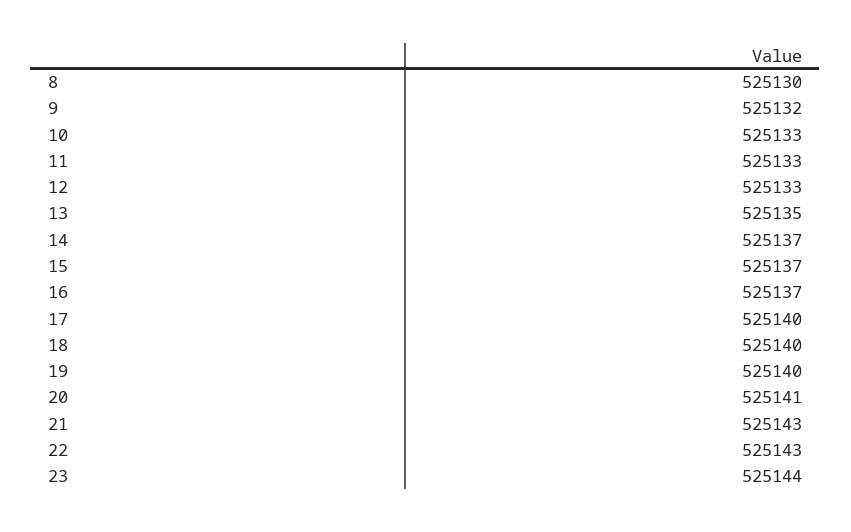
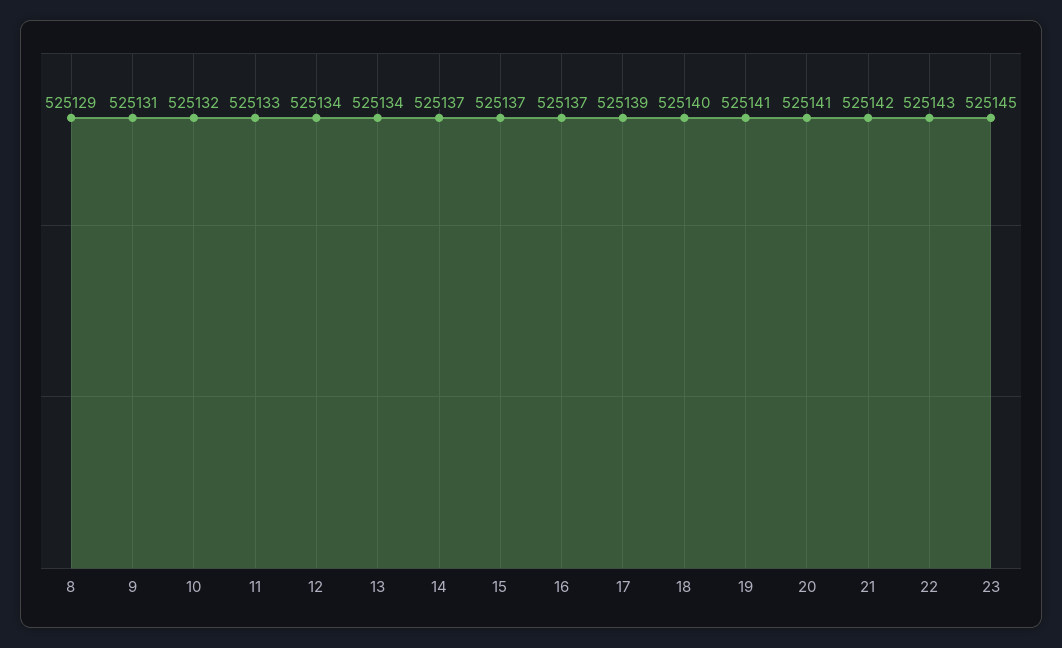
8: 525130 -> 525129
9: 525132 -> 525131
10: 525133 -> 525132
12: 525133 -> 525134
13: 525135 -> 525134
17: 525140 -> 525139
19: 525140 -> 525141
21: 525143 -> 525142
23: 525144 -> 525145

